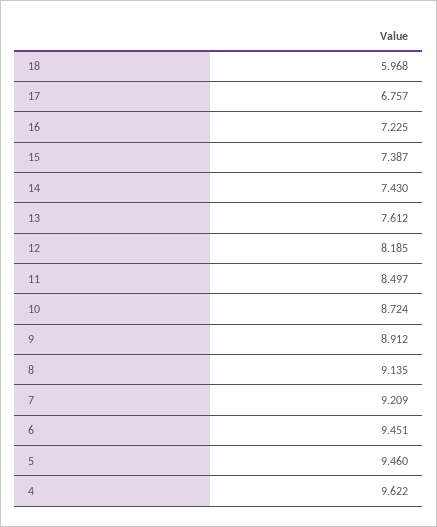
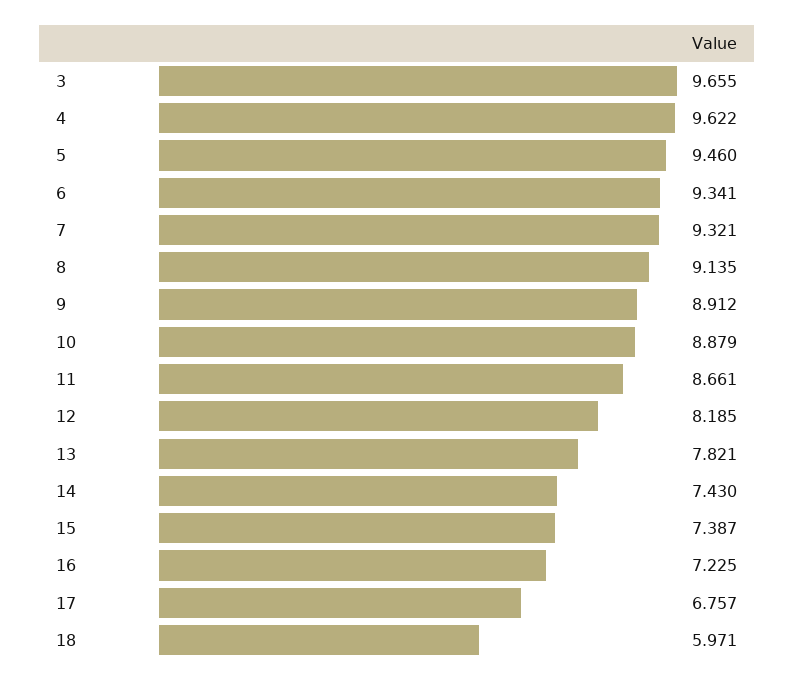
18: 5.968 -> 5.971
13: 7.612 -> 7.821
11: 8.497 -> 8.661
10: 8.724 -> 8.879
7: 9.209 -> 9.321
6: 9.451 -> 9.341
3: none -> 9.655

